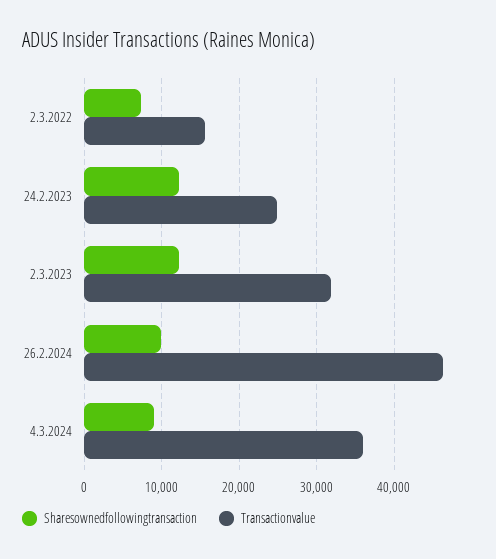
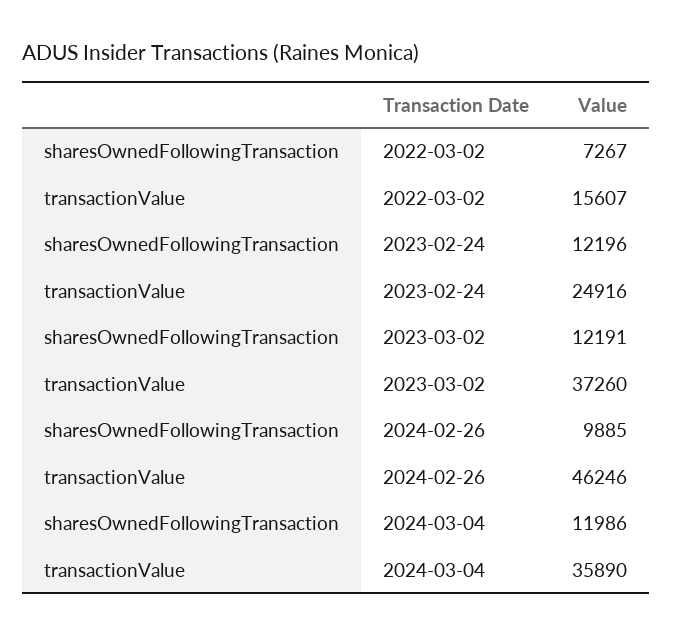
Transactionvalue, 2.3.2023: 32000 -> 37260
Sharesownedfollowingtransaction, 4.3.2024: 9000 -> 11986

